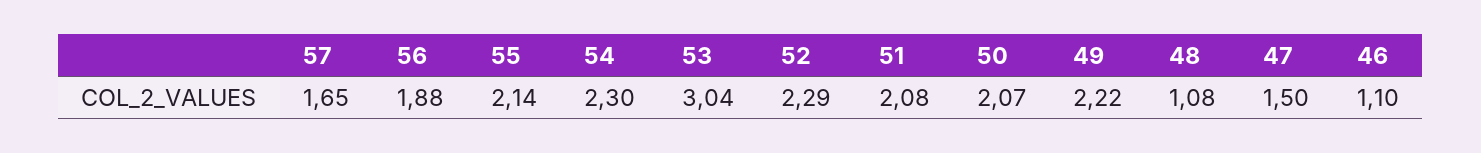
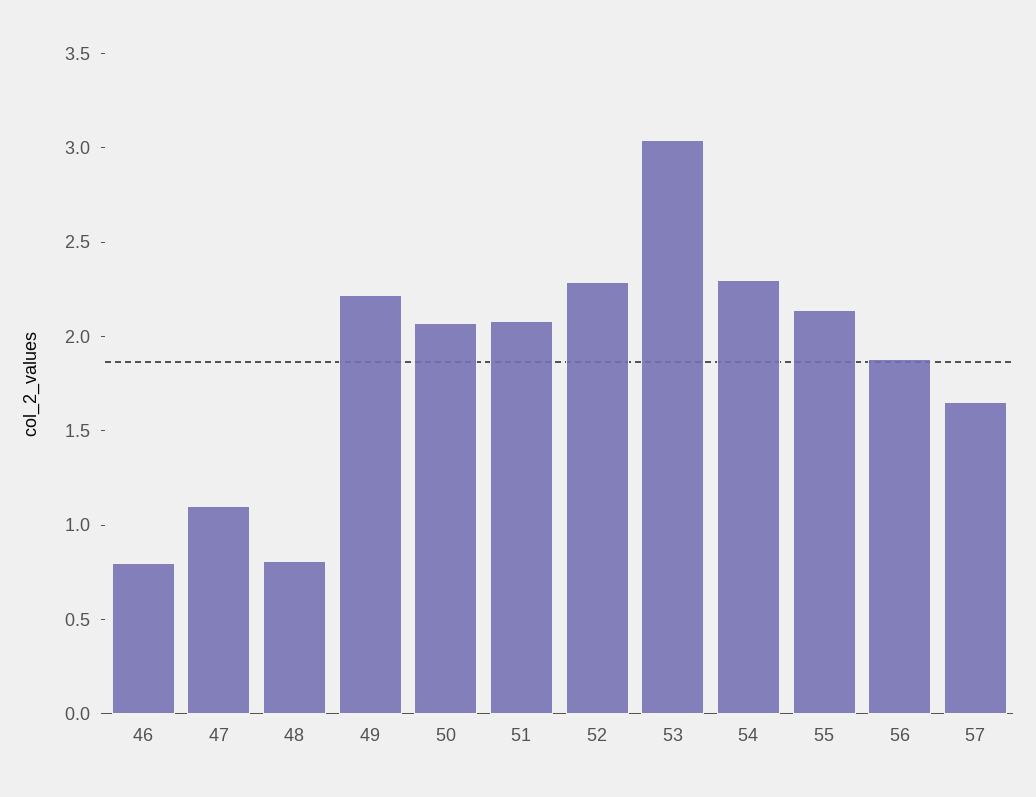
48: 1.08 -> 0.8
47: 1.5 -> 1.1
46: 1.1 -> 0.8

